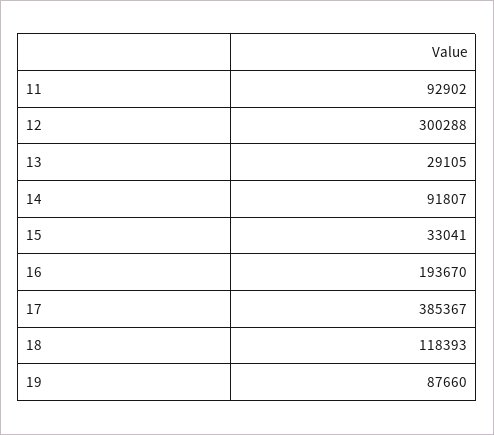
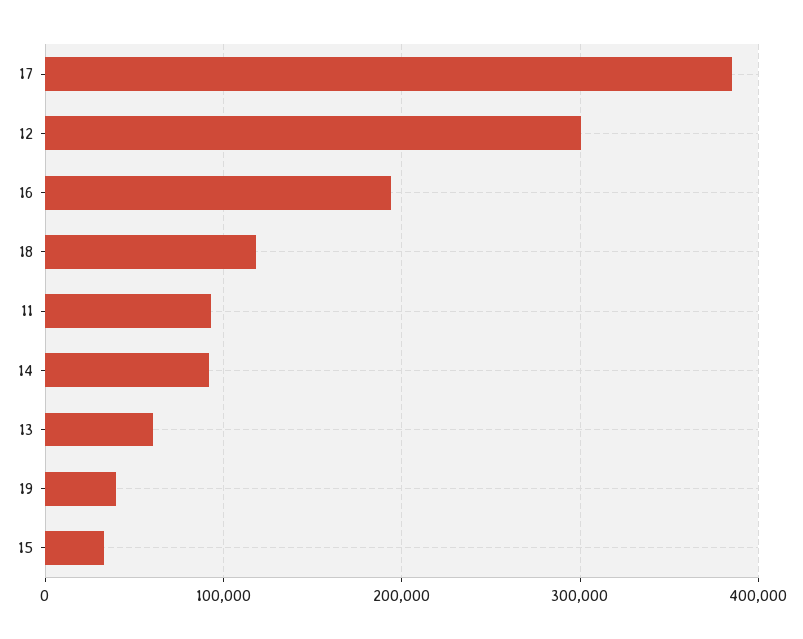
13: 29105 -> 60000
19: 87660 -> 40000

